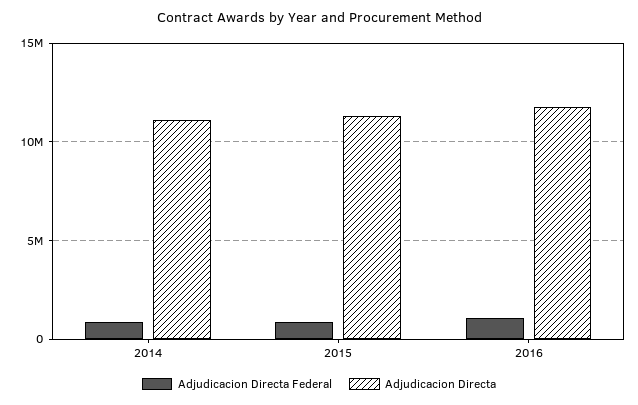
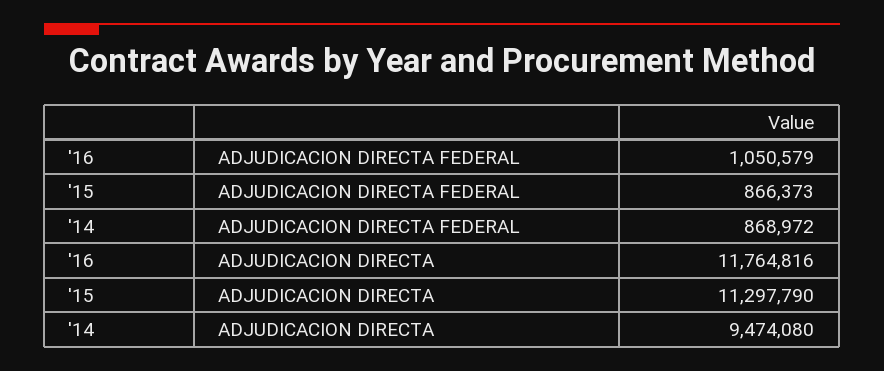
Adjudicacion Directa, 2014: 11000000 -> 9474080

